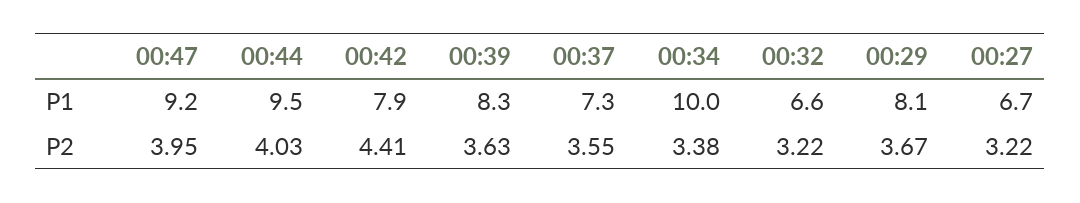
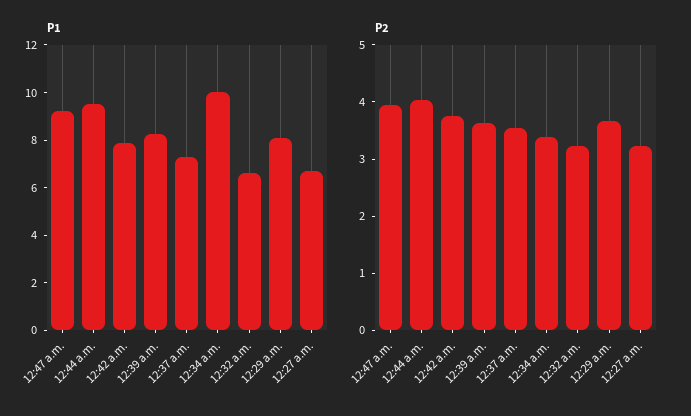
P2, 00:42: 4.41 -> 3.8

